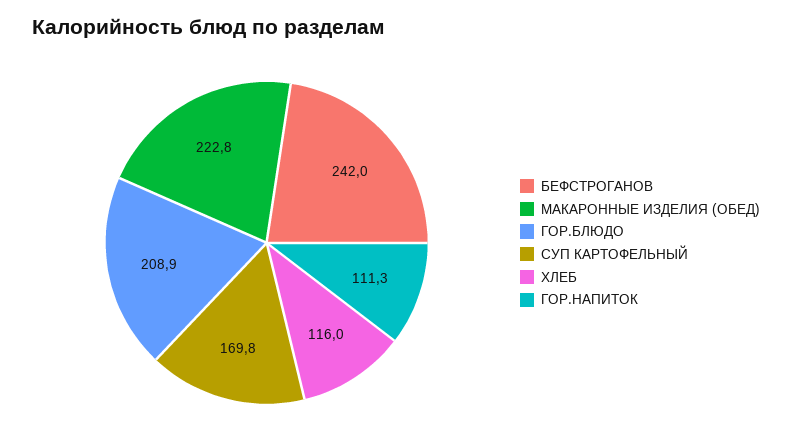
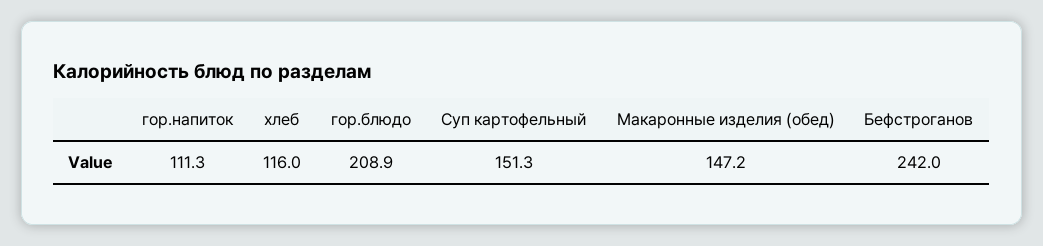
МАКАРОННЫЕ ИЗДЕЛИЯ (ОБЕД): 222.8 -> 147.2
СУП КАРТОФЕЛЬНЫЙ: 169.8 -> 151.3

